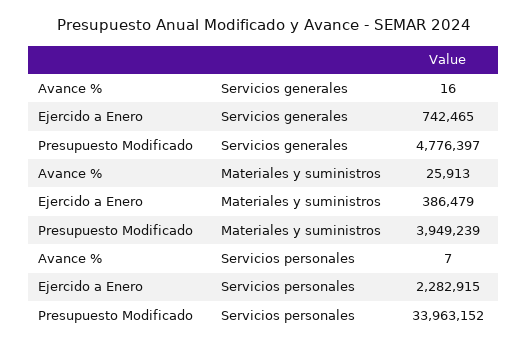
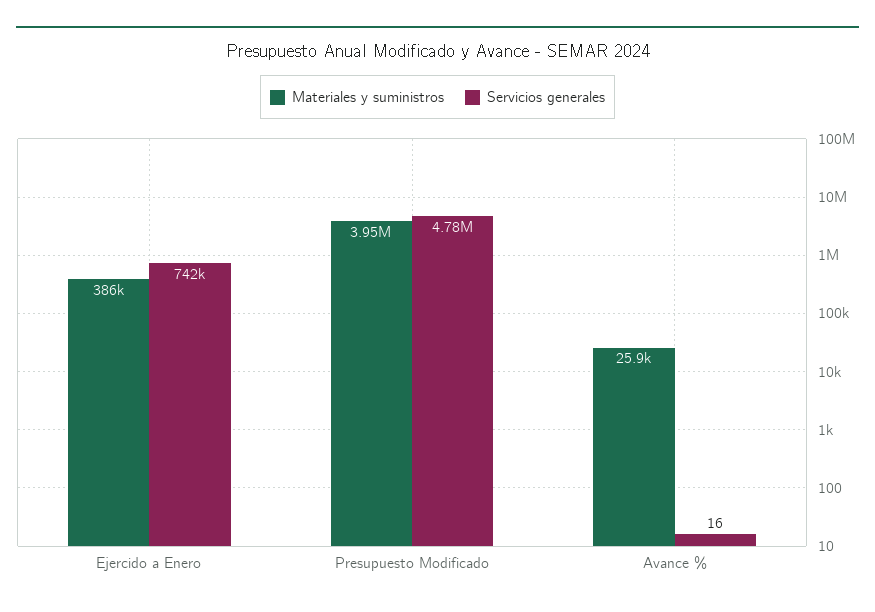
Servicios personales, Avance %: 7 -> none
Servicios personales, Ejercido a Enero: 2282915 -> none
Servicios personales, Presupuesto Modificado: 33963152 -> none

